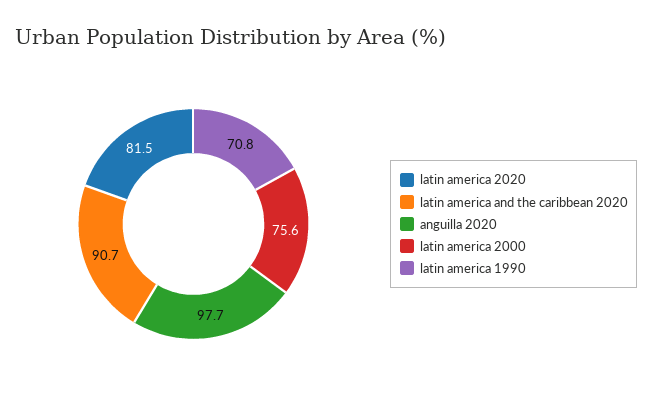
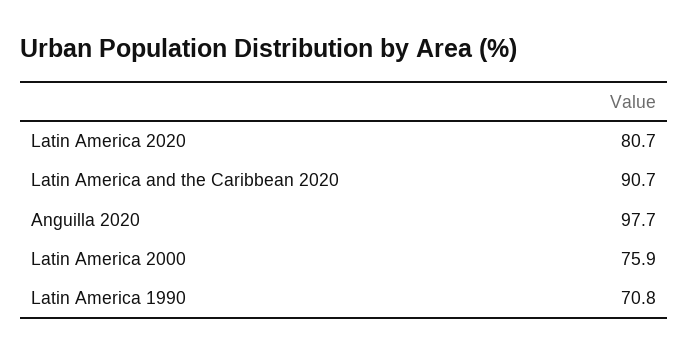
latin america 2020: 81.5 -> 80.7
latin america 2000: 75.6 -> 75.9

